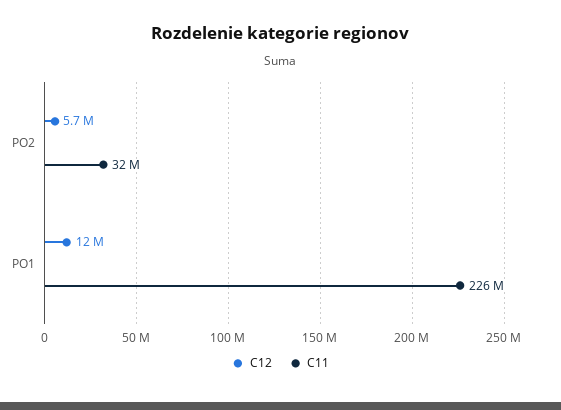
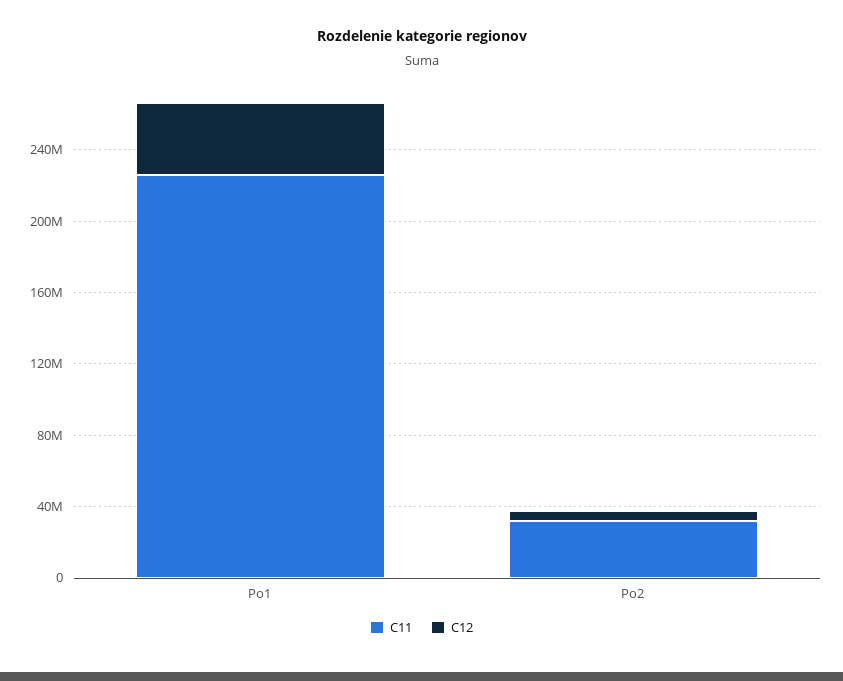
C12, PO1: 12000000 -> 40000000

